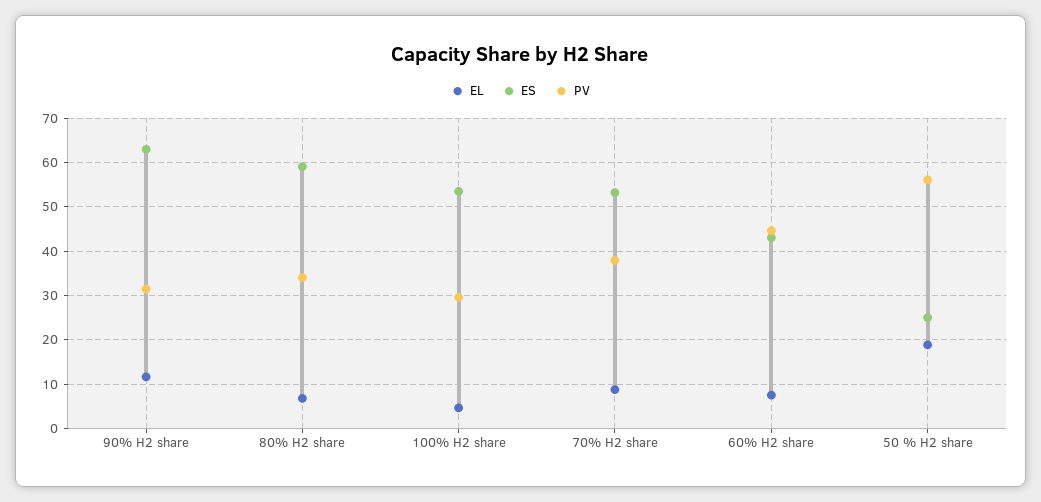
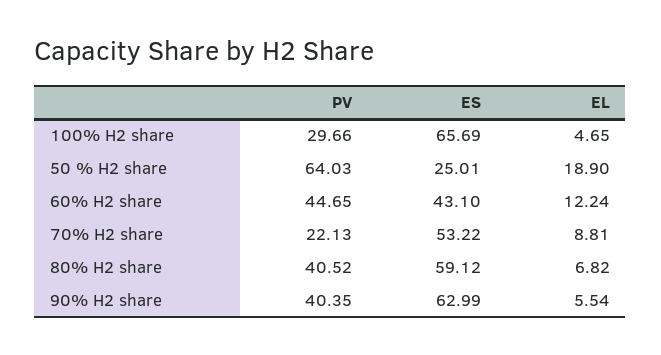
EL, 90% H2 share: 12 -> 5.54
PV, 90% H2 share: 32 -> 40.35
PV, 80% H2 share: 34 -> 40.52
ES, 100% H2 share: 54 -> 65.69
PV, 70% H2 share: 38 -> 22.13
EL, 60% H2 share: 8 -> 12.24
PV, 50 % H2 share: 56 -> 64.03

